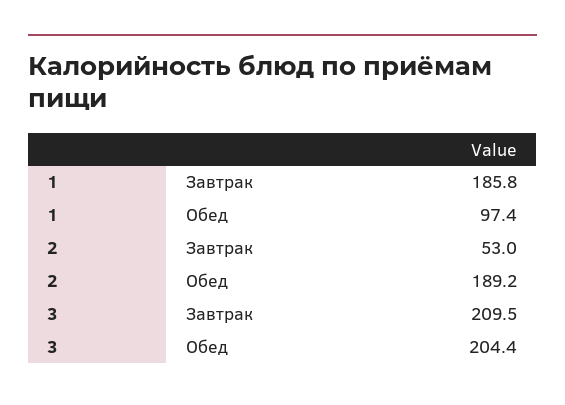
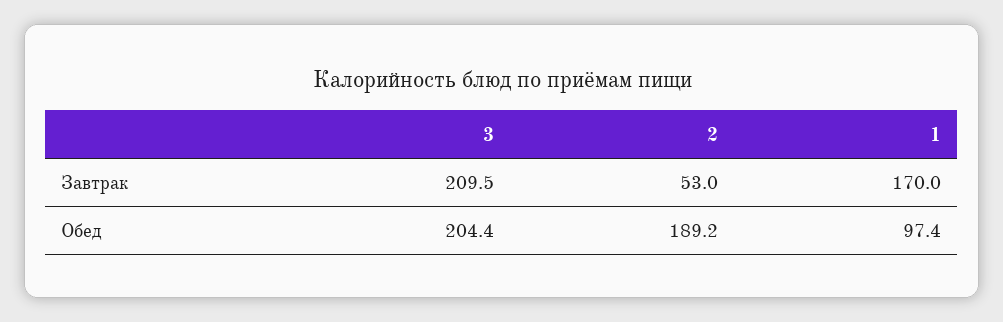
1, Завтрак: 185.8 -> 170

